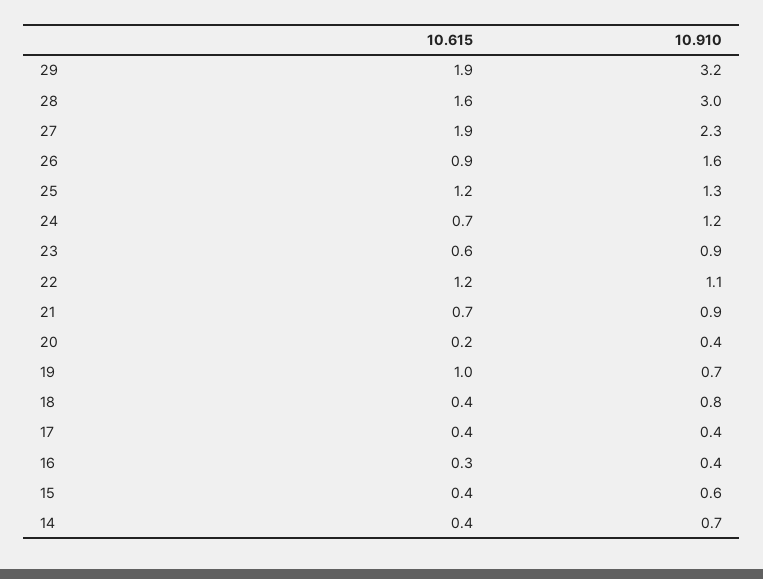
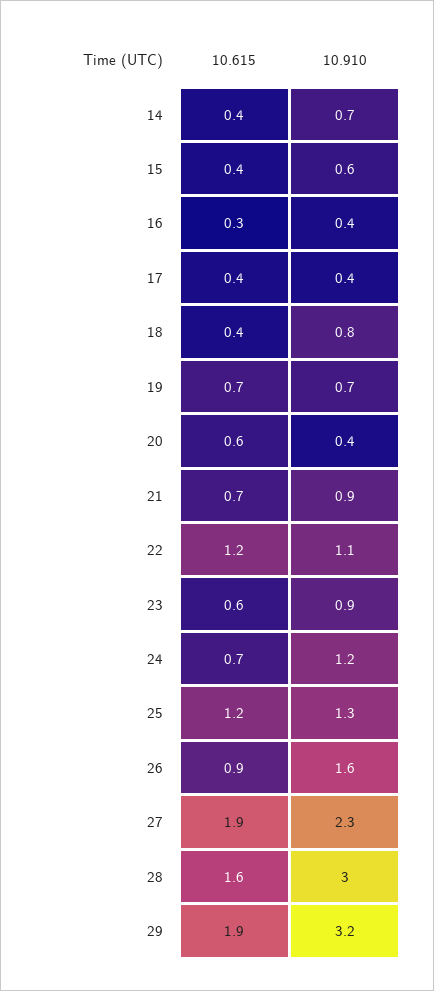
10.615, 20: 0.2 -> 0.6
10.615, 19: 1 -> 0.7

